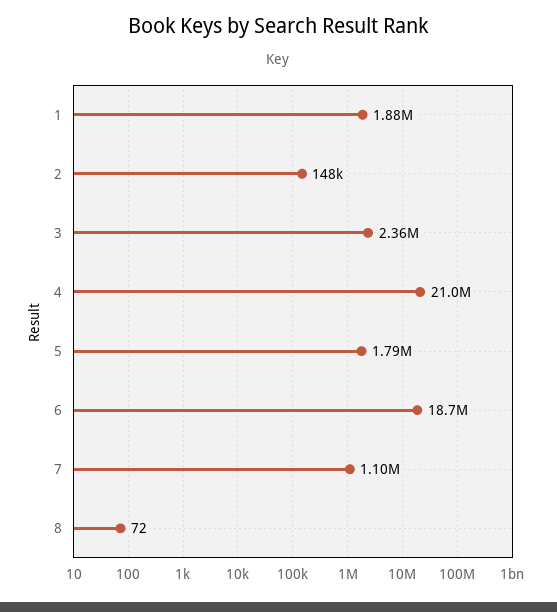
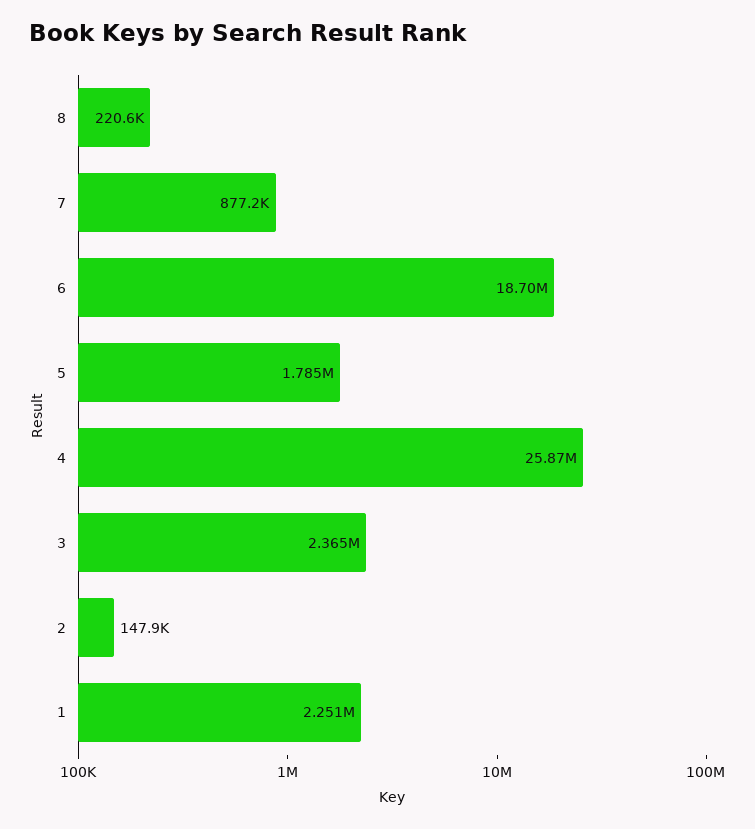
1: 1880000 -> 2251000
4: 21000000 -> 25870000
7: 1100000 -> 877200
8: 72 -> 220600

